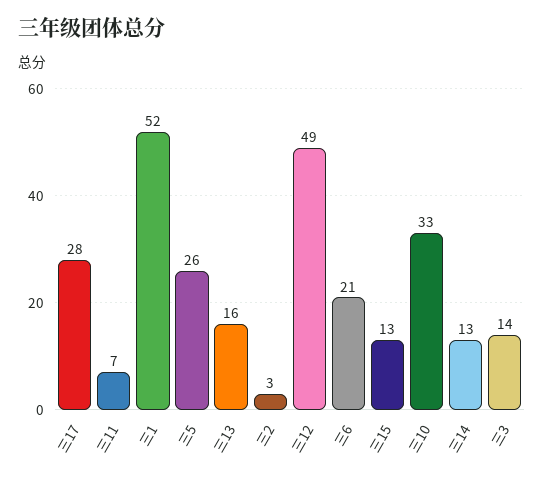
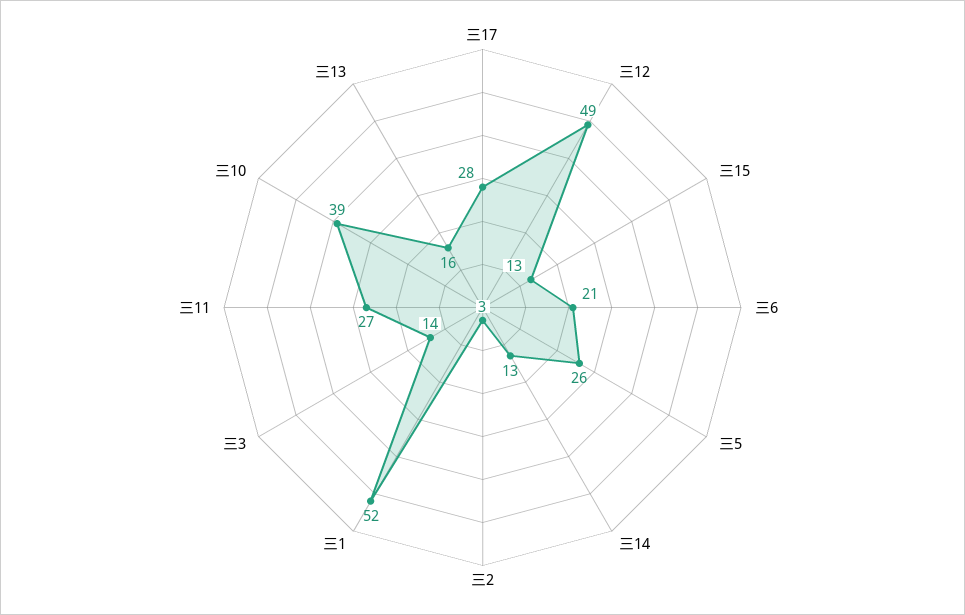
三11: 7 -> 27
三10: 33 -> 39

